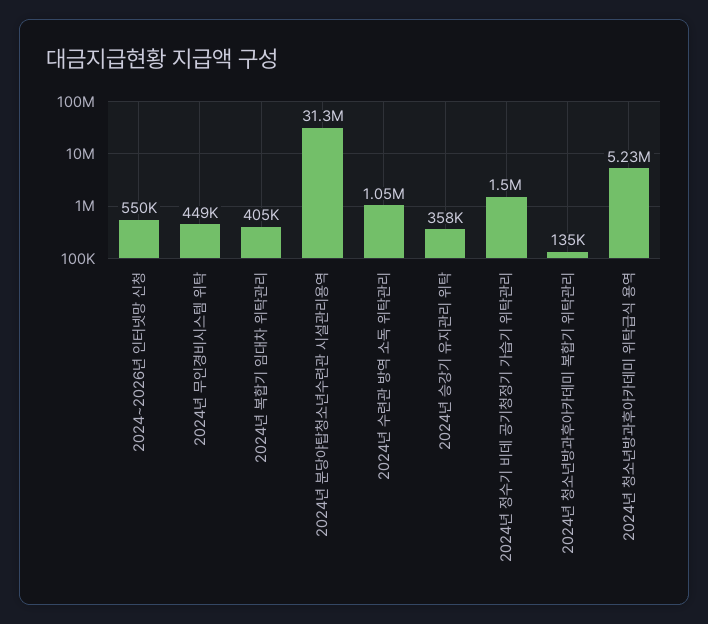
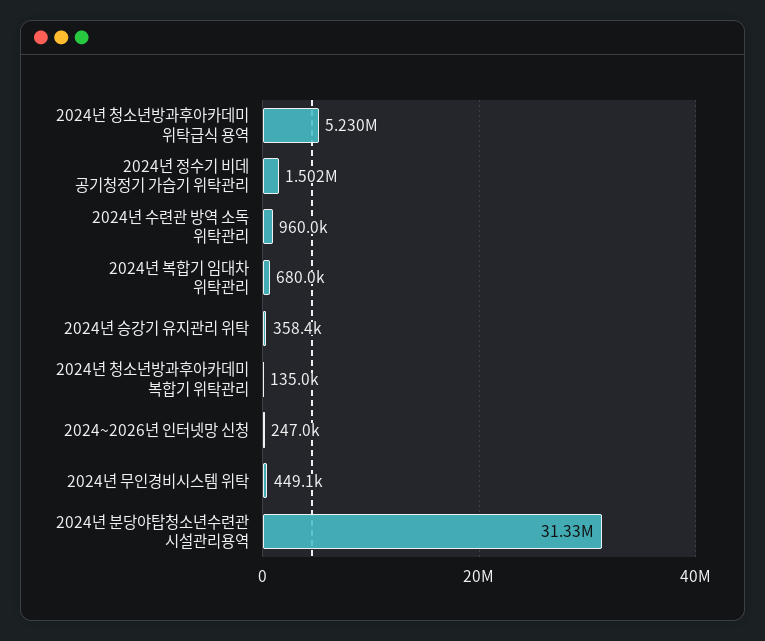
2024~2026년 인터넷망 신청: 550000 -> 247000
2024년 복합기 임대차 위탁관리: 405000 -> 680000
2024년 수련관 방역 소독 위탁관리: 1050000 -> 960000

